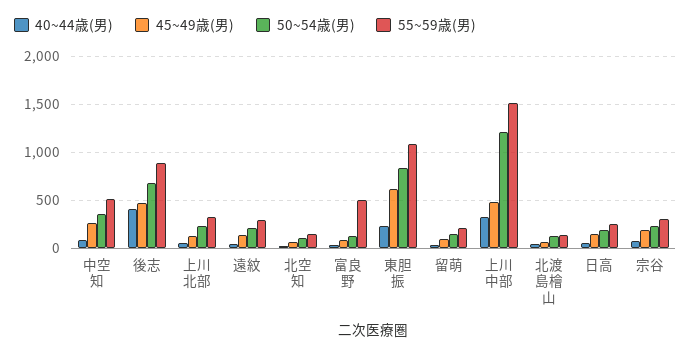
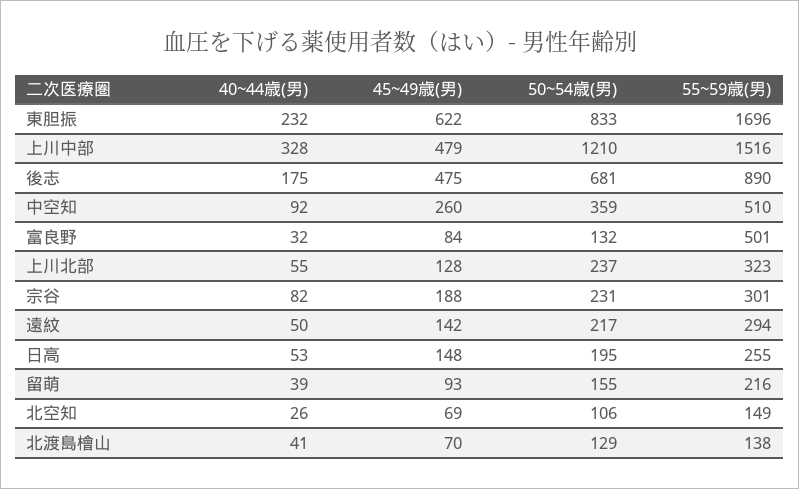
40~44歳(男), 後志: 400 -> 175
55~59歳(男), 東胆振: 1100 -> 1696

